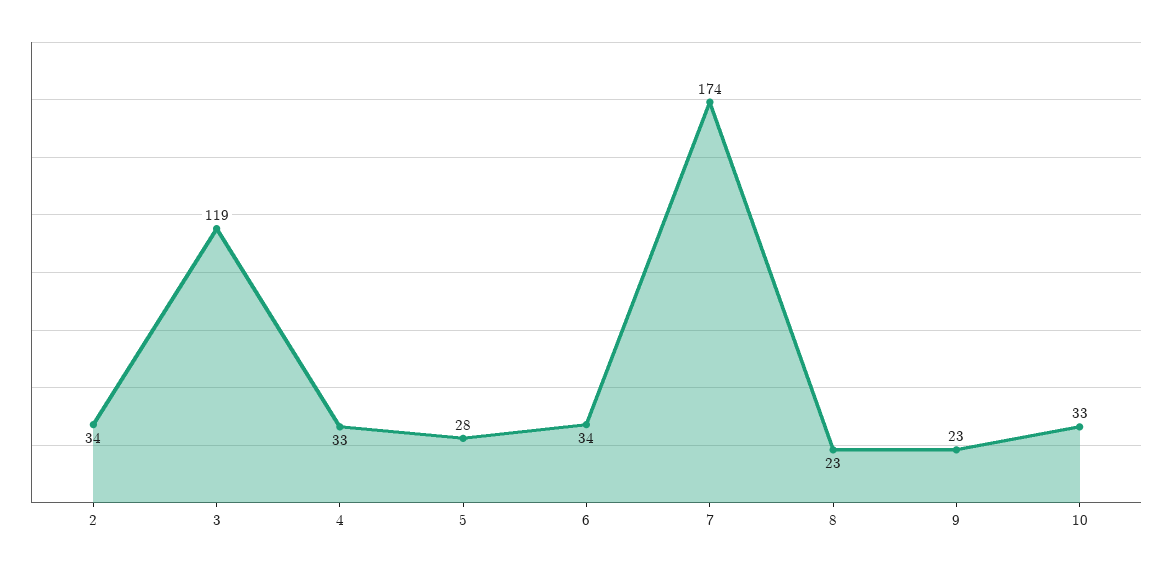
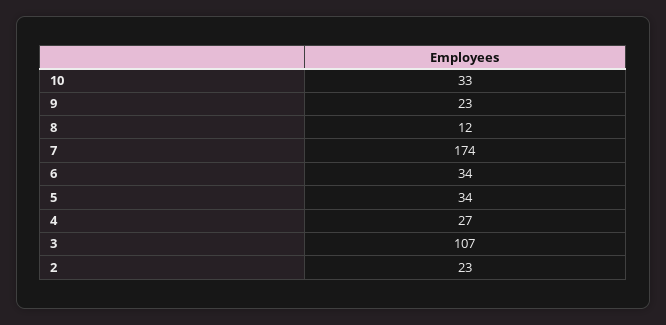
2: 34 -> 23
3: 119 -> 107
4: 33 -> 27
5: 28 -> 34
8: 23 -> 12

